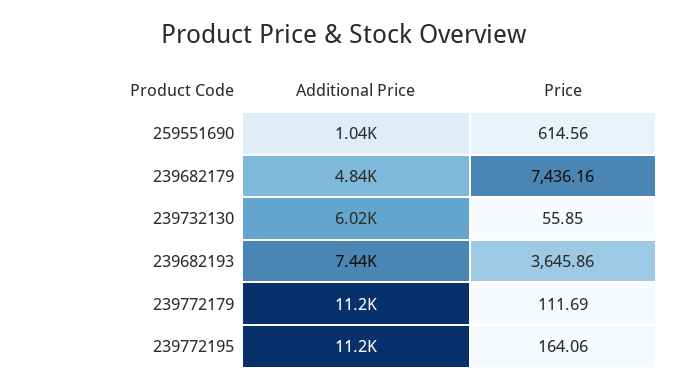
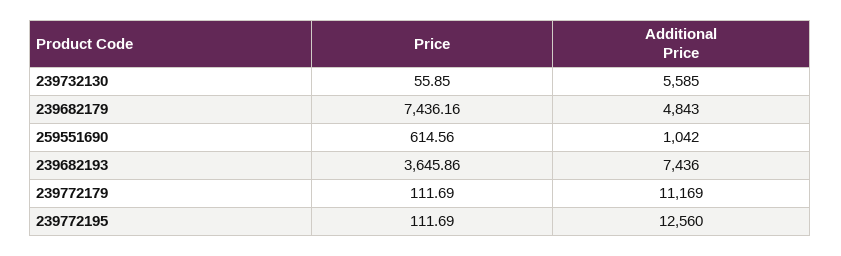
Additional Price, 239732130: 6020 -> 5585
Additional Price, 239772195: 11200 -> 12560
Price, 239772195: 164.06 -> 111.69

